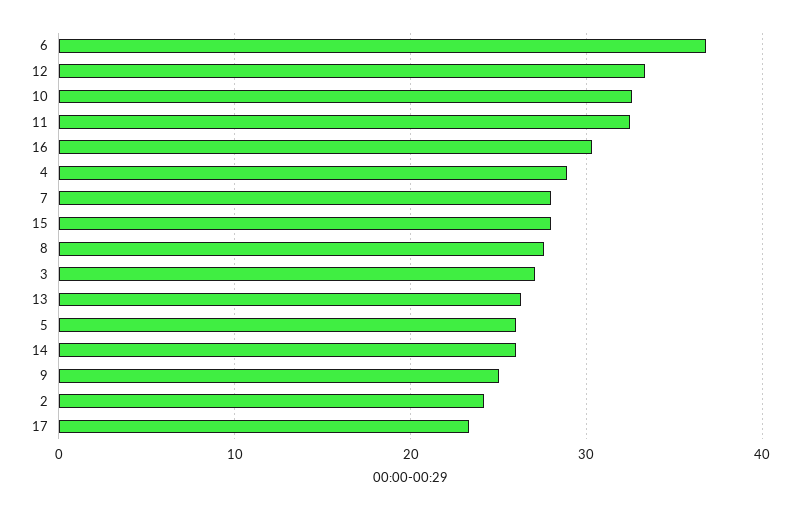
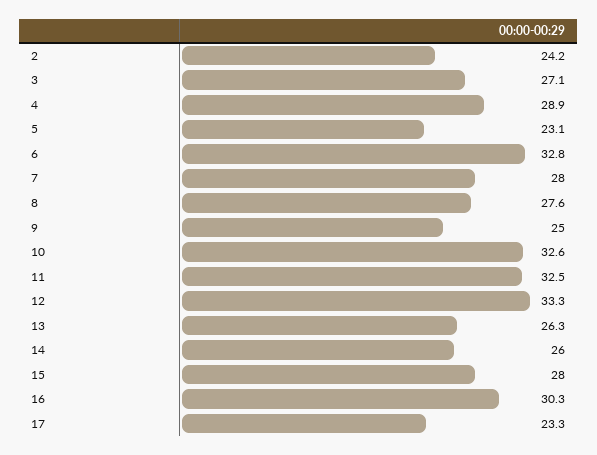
6: 37 -> 32.8
5: 26 -> 23.1

